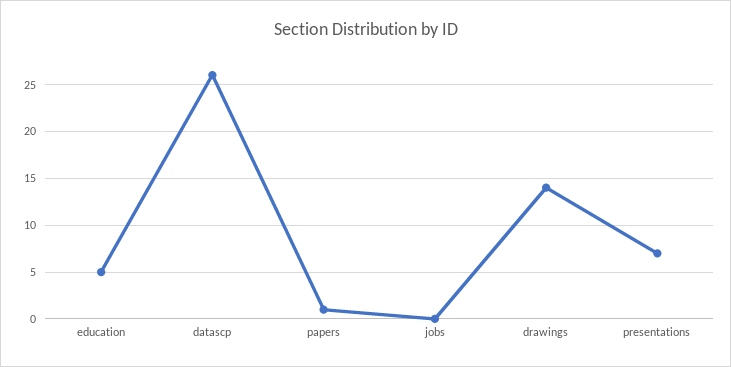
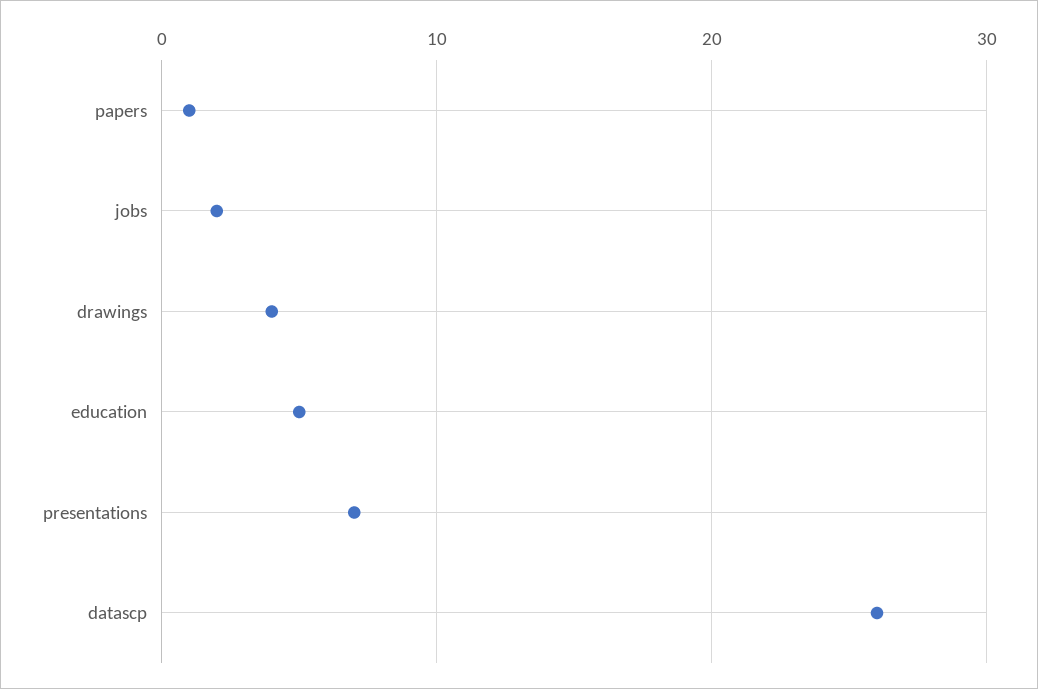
jobs: 0 -> 2
drawings: 14 -> 4

